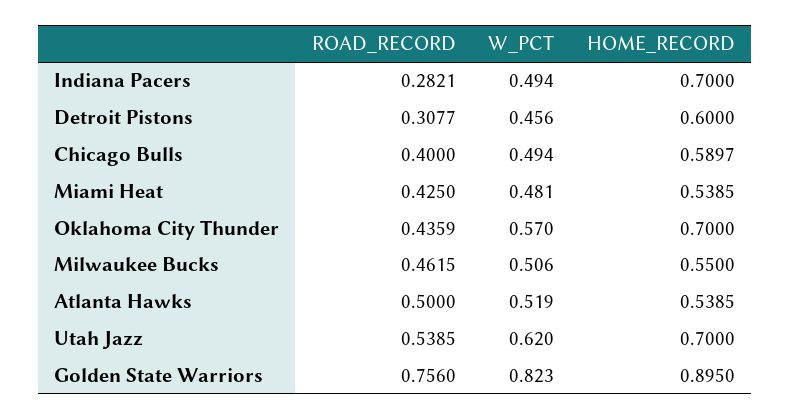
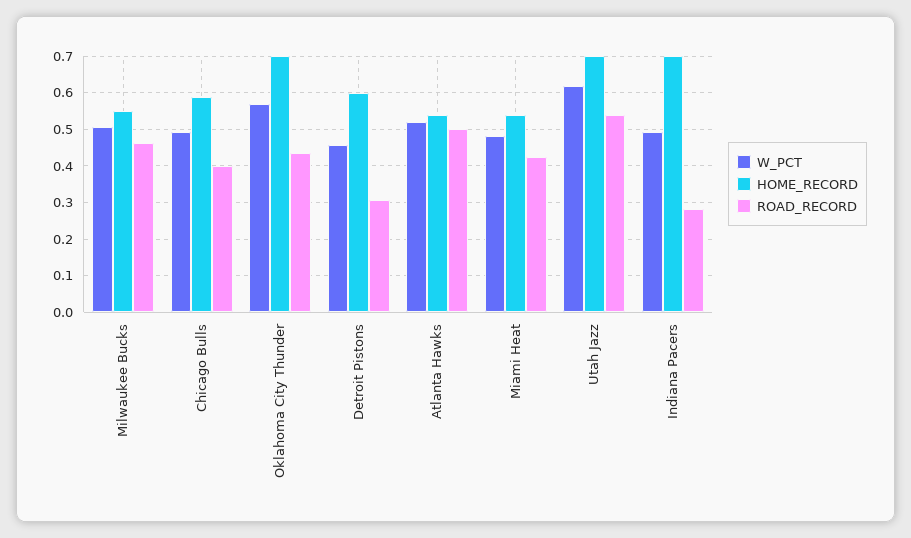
ROAD_RECORD, Golden State Warriors: 0.756 -> none
W_PCT, Golden State Warriors: 0.823 -> none
HOME_RECORD, Golden State Warriors: 0.895 -> none

